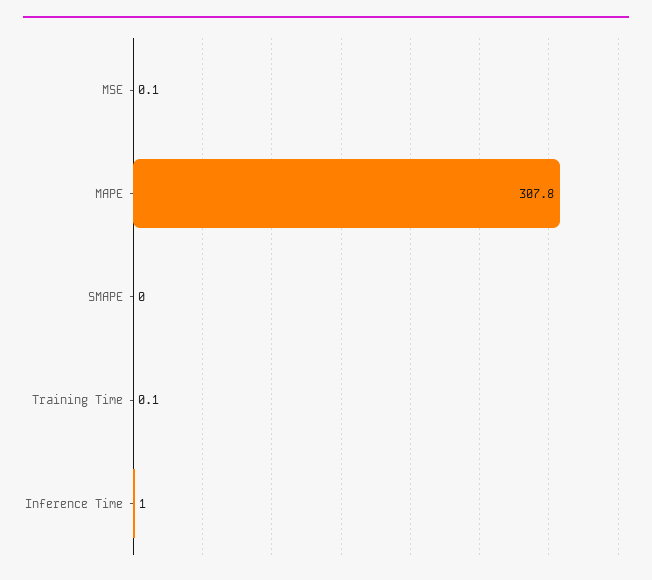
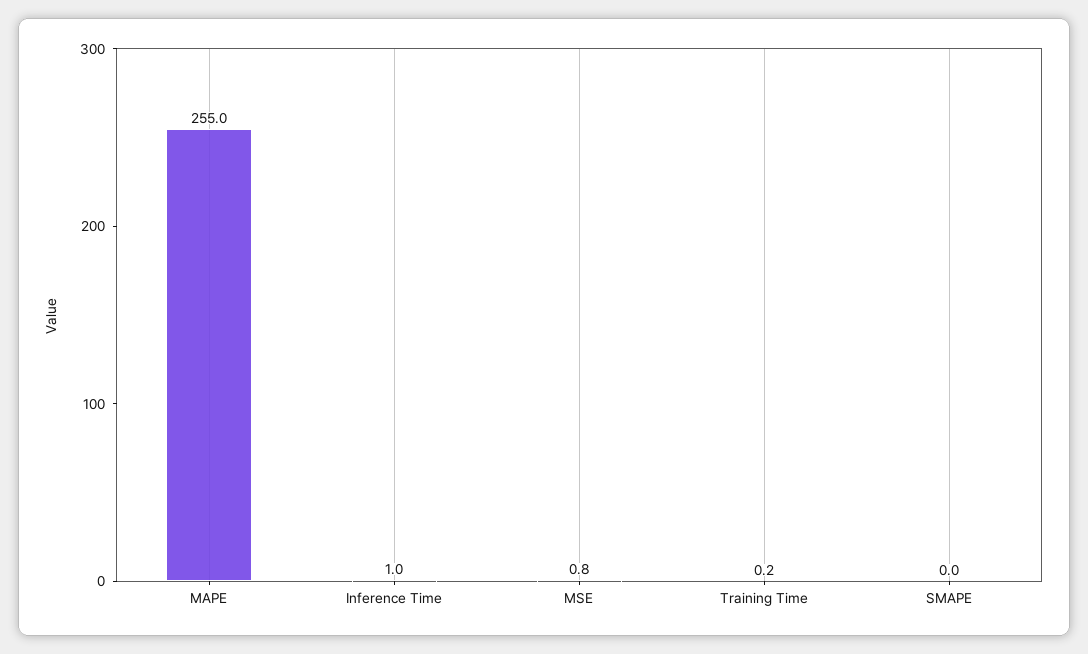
MSE: 0.1 -> 0.8
MAPE: 307.8 -> 255
Training Time: 0.1 -> 0.2

